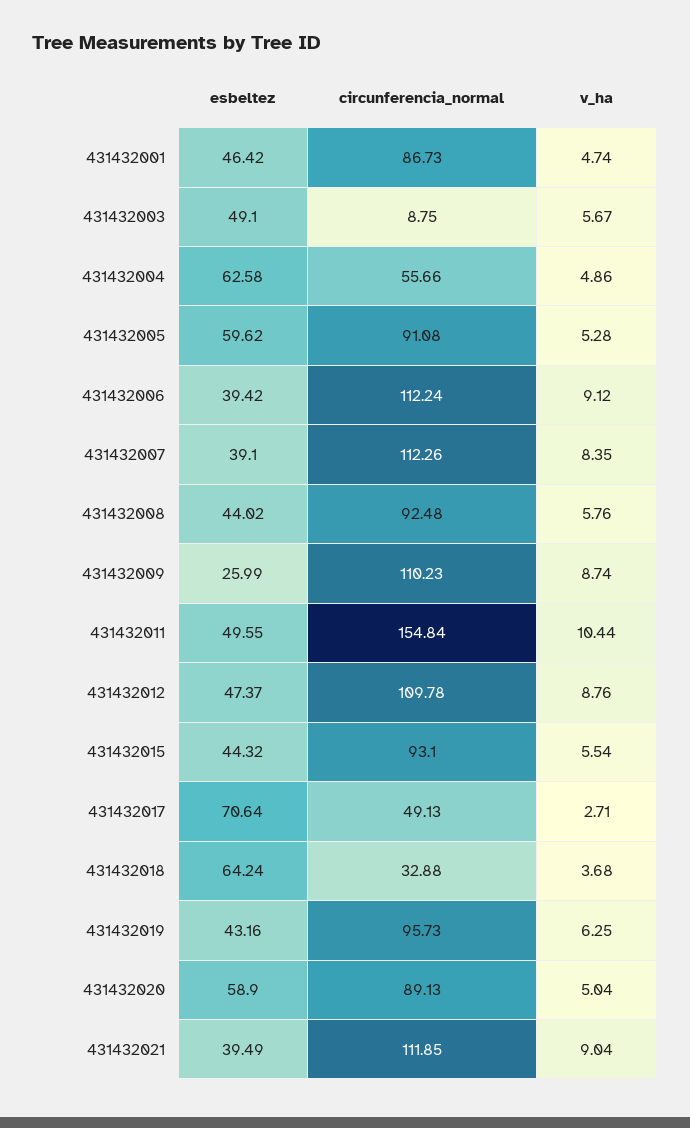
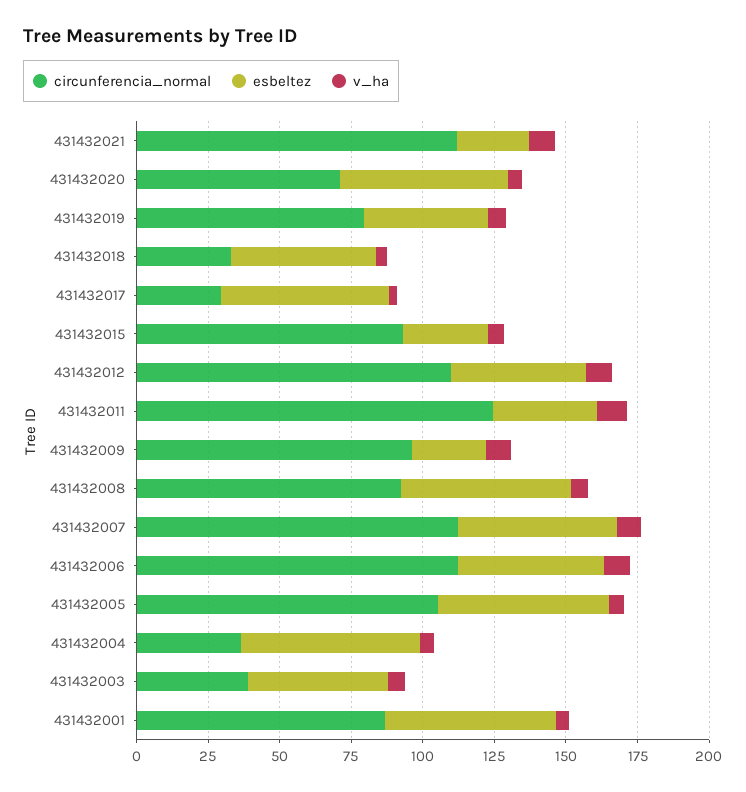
esbeltez, 431432001: 46.42 -> 60
circunferencia_normal, 431432003: 8.75 -> 40
circunferencia_normal, 431432004: 55.66 -> 35
circunferencia_normal, 431432005: 91.08 -> 105
esbeltez, 431432006: 39.42 -> 50
esbeltez, 431432007: 39.1 -> 55
esbeltez, 431432008: 44.02 -> 60
circunferencia_normal, 431432009: 110.23 -> 95
esbeltez, 431432011: 49.55 -> 35
circunferencia_normal, 431432011: 154.84 -> 125
esbeltez, 431432015: 44.32 -> 30
esbeltez, 431432017: 70.64 -> 60
circunferencia_normal, 431432017: 49.13 -> 30
esbeltez, 431432018: 64.24 -> 50
circunferencia_normal, 431432019: 95.73 -> 80
circunferencia_normal, 431432020: 89.13 -> 70
esbeltez, 431432021: 39.49 -> 25

